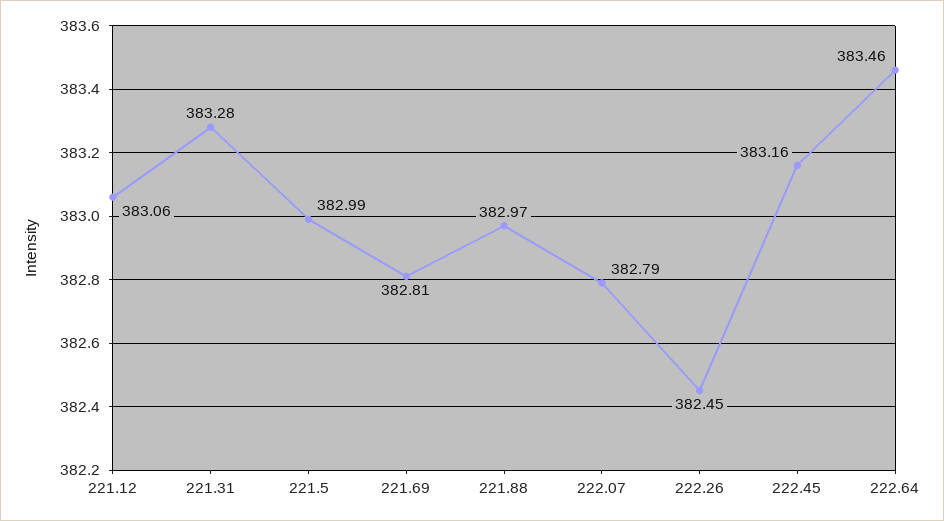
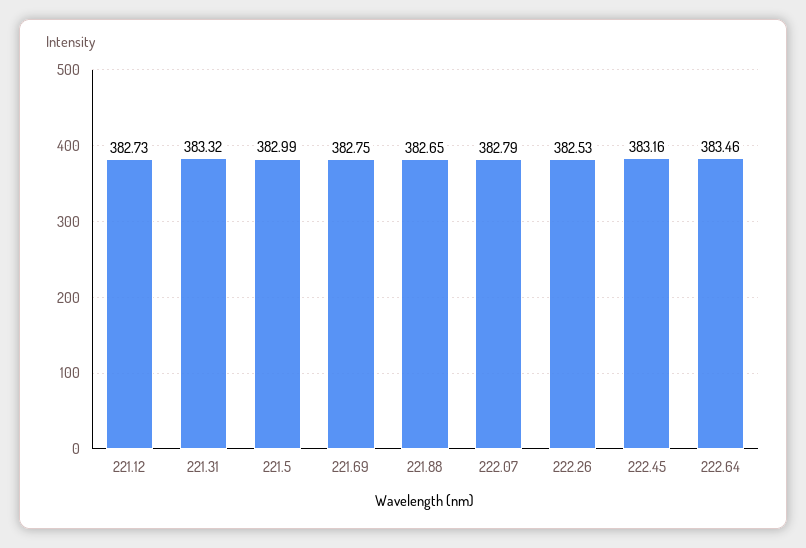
221.12: 383.06 -> 382.73
221.31: 383.28 -> 383.32
221.69: 382.81 -> 382.75
221.88: 382.97 -> 382.65
222.26: 382.45 -> 382.53

